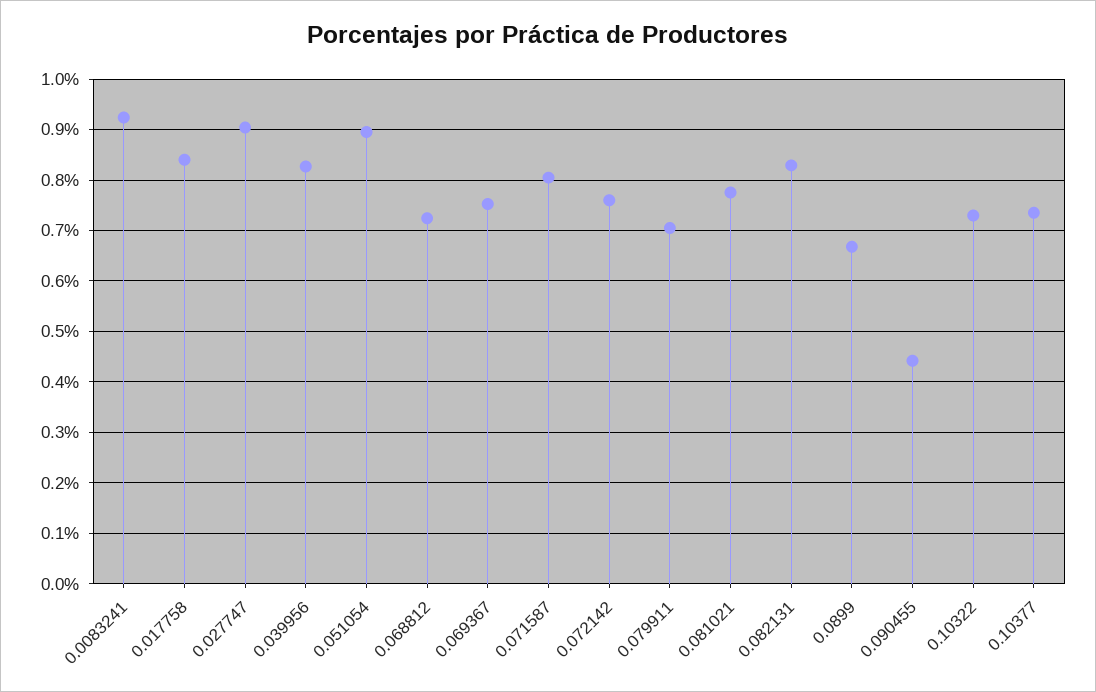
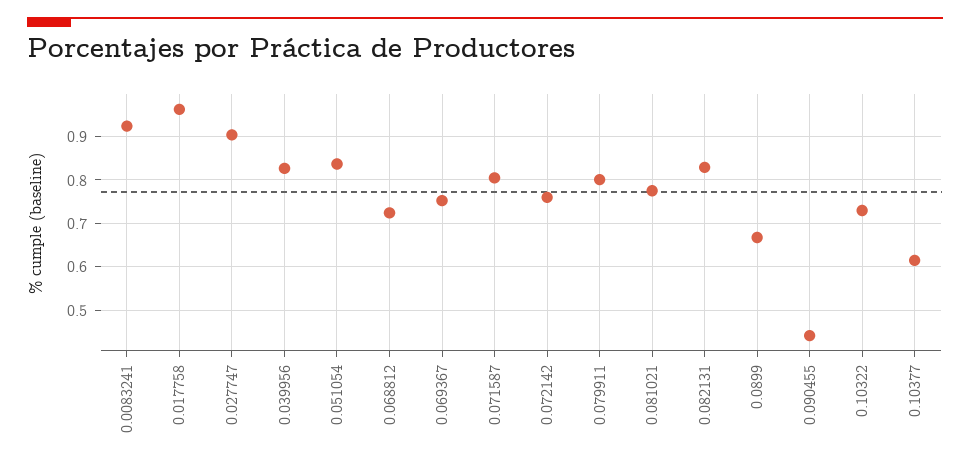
0.017758: 0.84 -> 0.96
0.051054: 0.9 -> 0.84
0.079911: 0.7 -> 0.8
0.10377: 0.74 -> 0.62

